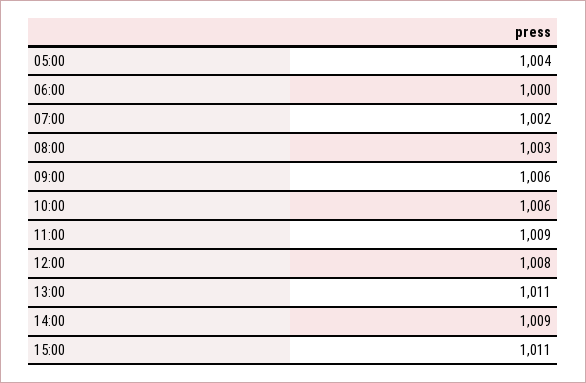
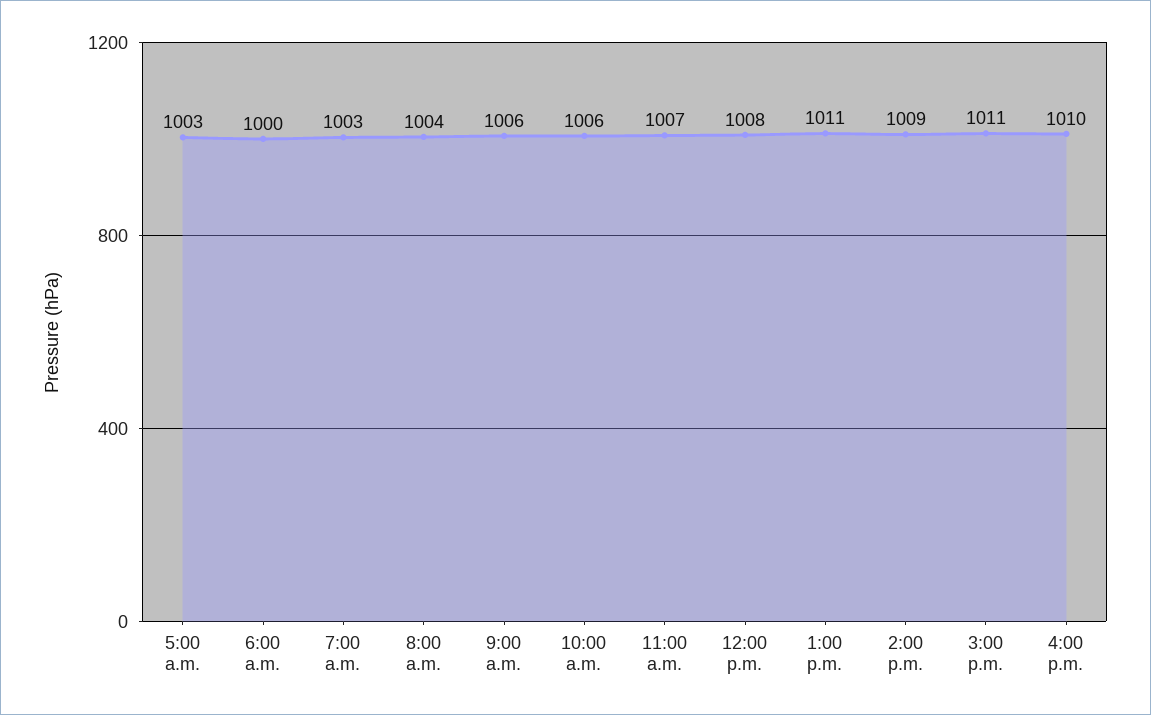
05:00: 1004 -> 1003
07:00: 1002 -> 1003
08:00: 1003 -> 1004
11:00: 1009 -> 1007
4:00 p.m.: none -> 1010

